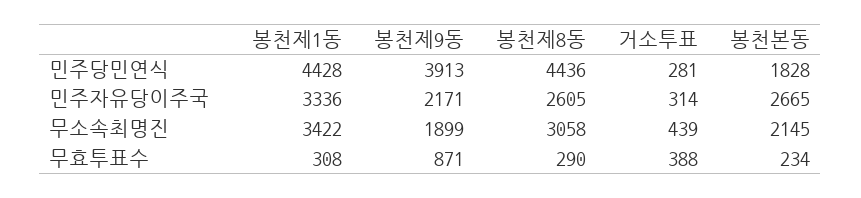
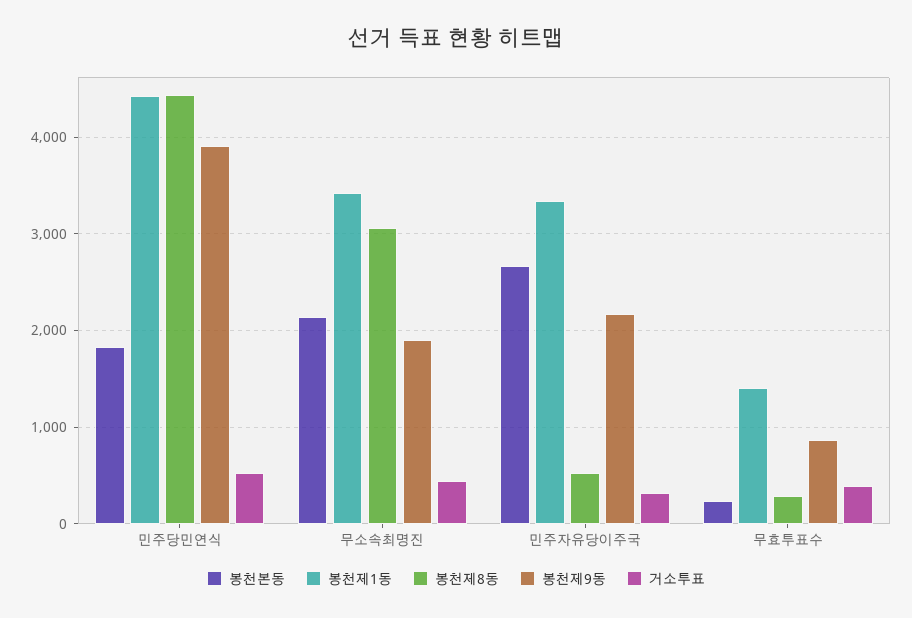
거소투표, 민주당민연식: 281 -> 500
봉천제8동, 민주자유당이주국: 2605 -> 500
봉천제1동, 무효투표수: 308 -> 1400

